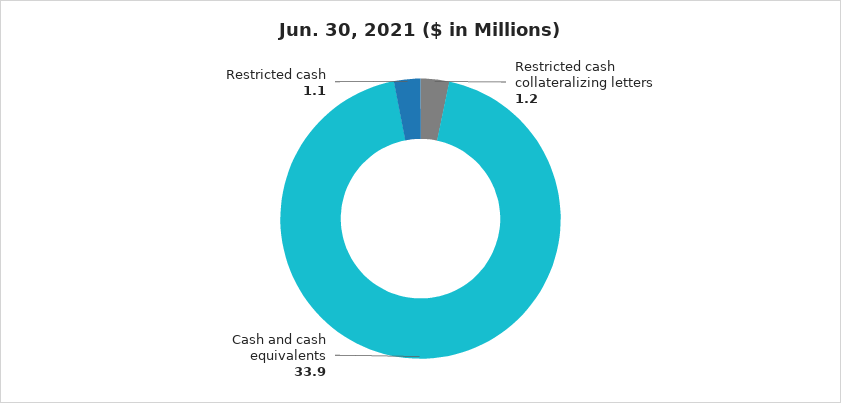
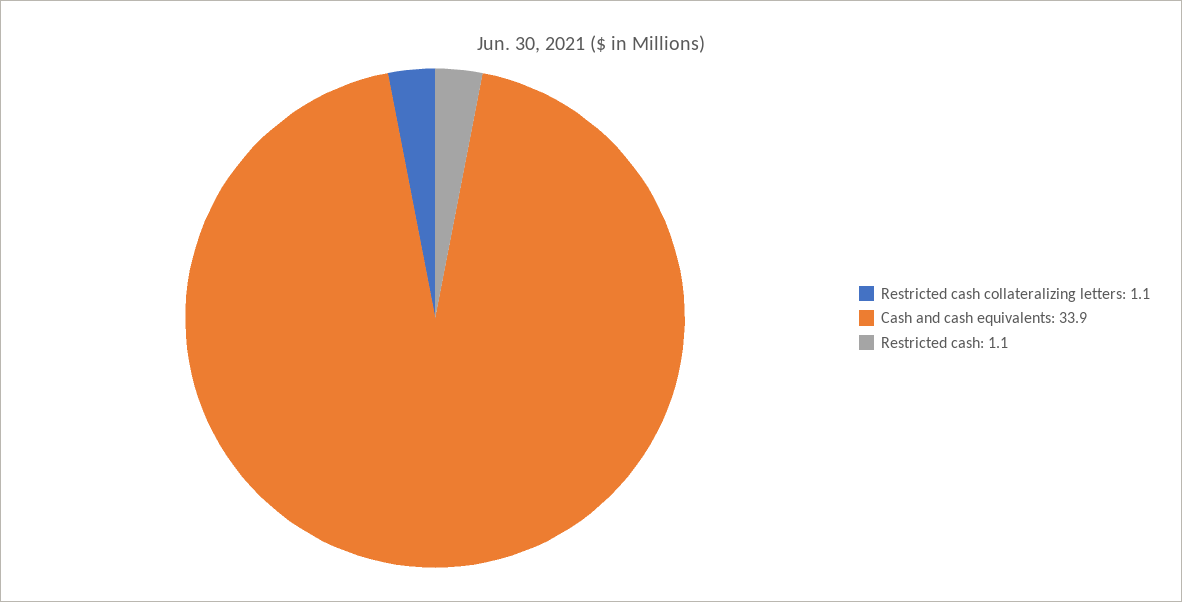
Restricted cash collateralizing letters: 1.2 -> 1.1

